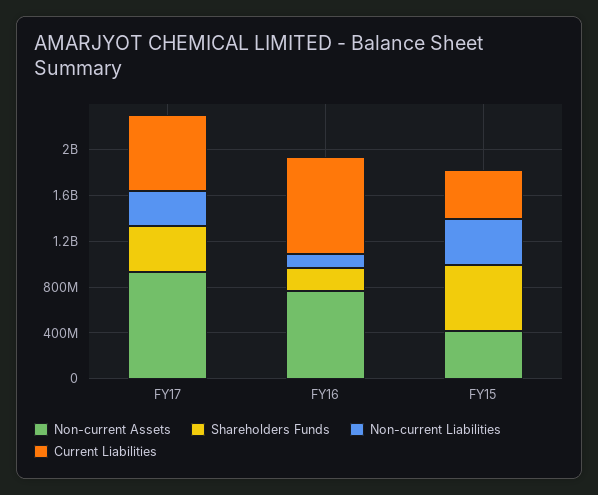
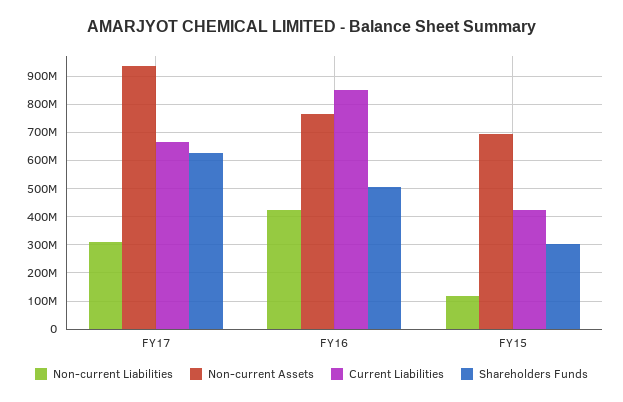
Shareholders Funds, FY17: 400000000 -> 625000000
Shareholders Funds, FY16: 200000000 -> 500000000
Non-current Liabilities, FY16: 100000000 -> 425000000
Non-current Assets, FY15: 400000000 -> 700000000
Shareholders Funds, FY15: 600000000 -> 300000000
Non-current Liabilities, FY15: 400000000 -> 125000000

